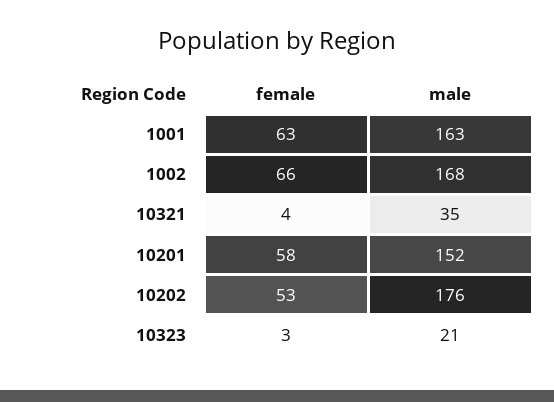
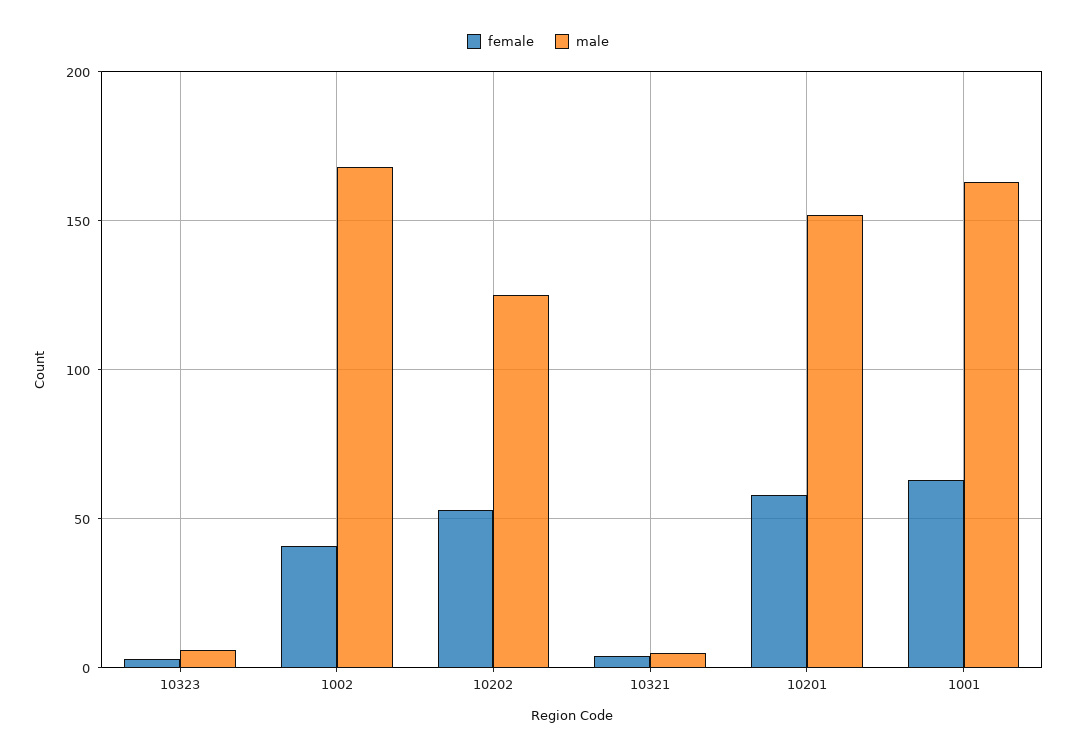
female, 1002: 66 -> 40
male, 10321: 35 -> 5
male, 10202: 176 -> 125
male, 10323: 21 -> 5

